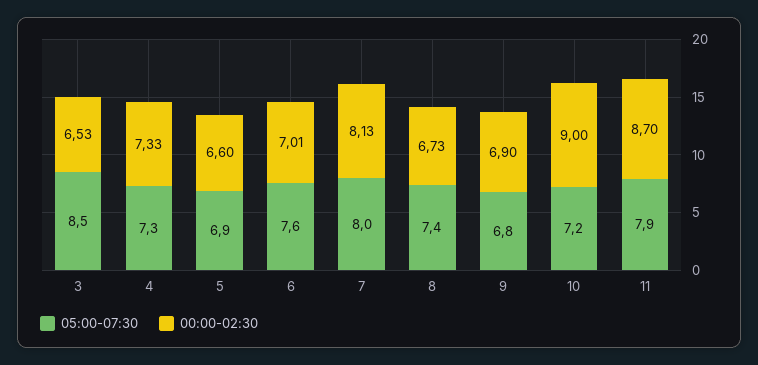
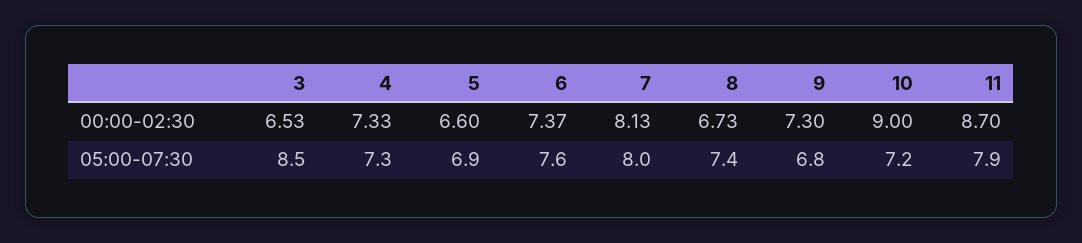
00:00-02:30, 6: 7.01 -> 7.37
00:00-02:30, 9: 6.9 -> 7.3

